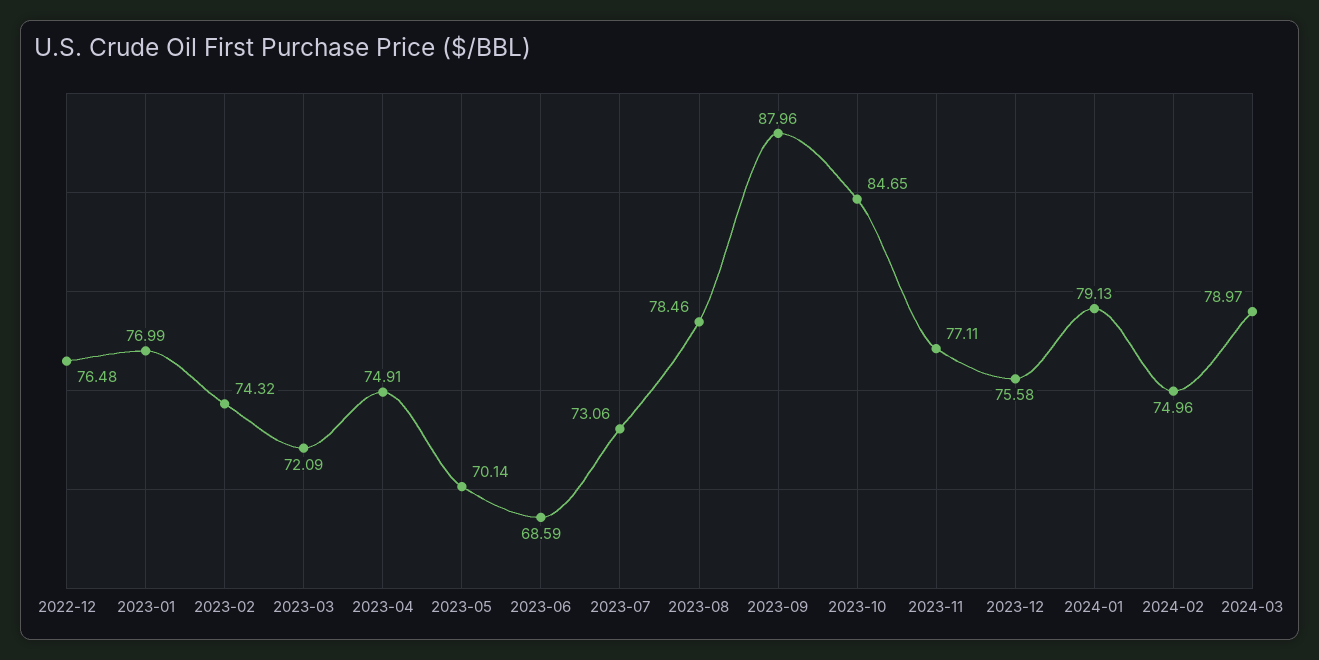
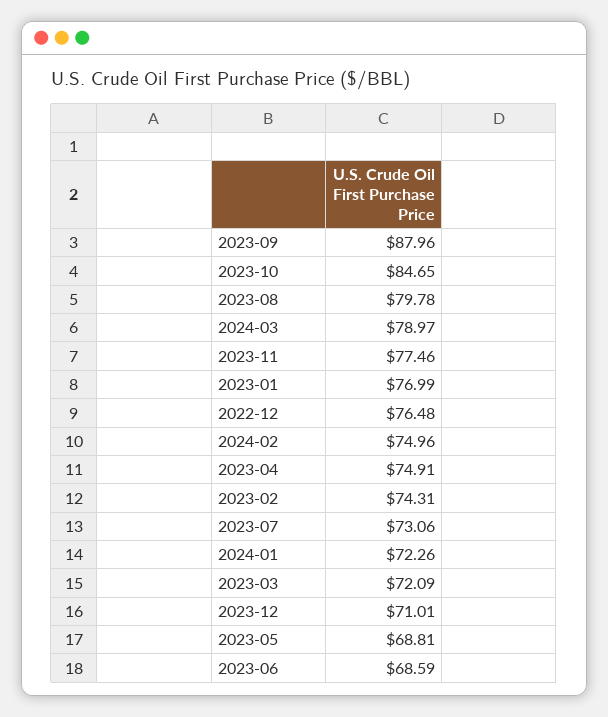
2023-02: 74.32 -> 74.31
2023-05: 70.14 -> 68.81
2023-08: 78.46 -> 79.78
2023-11: 77.11 -> 77.46
2023-12: 75.58 -> 71.01
2024-01: 79.13 -> 72.26

